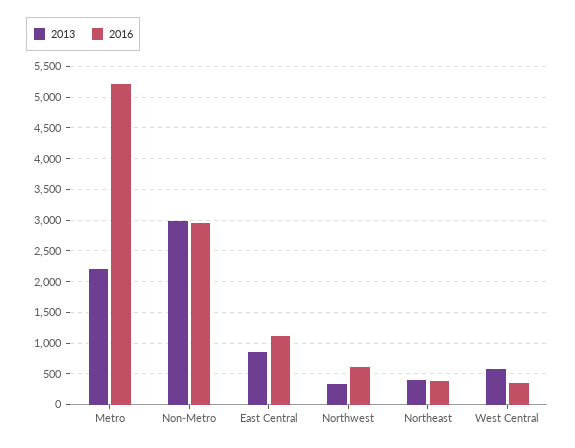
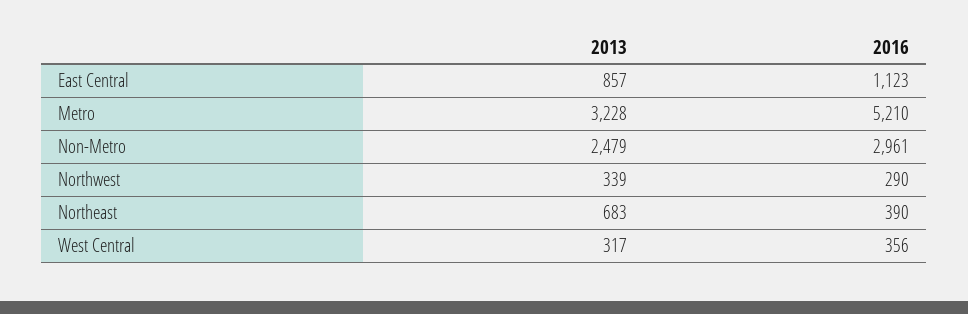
2013, Metro: 2200 -> 3228
2013, Non-Metro: 3000 -> 2479
2016, Northwest: 600 -> 290
2013, Northeast: 400 -> 683
2013, West Central: 600 -> 317

